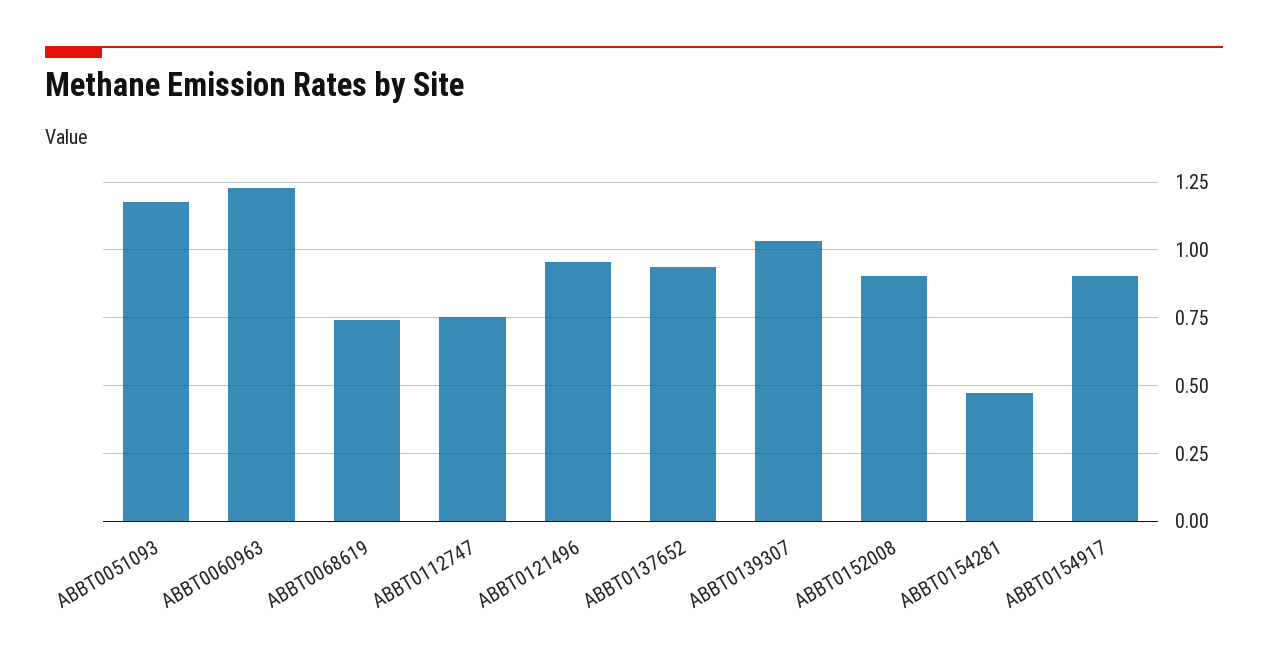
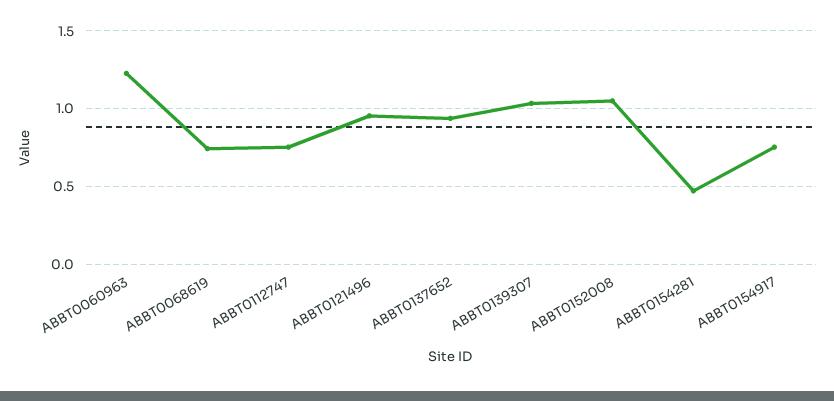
ABBT0051093: 1.175 -> none
ABBT0152008: 0.9 -> 1.05
ABBT0154917: 0.9 -> 0.75

